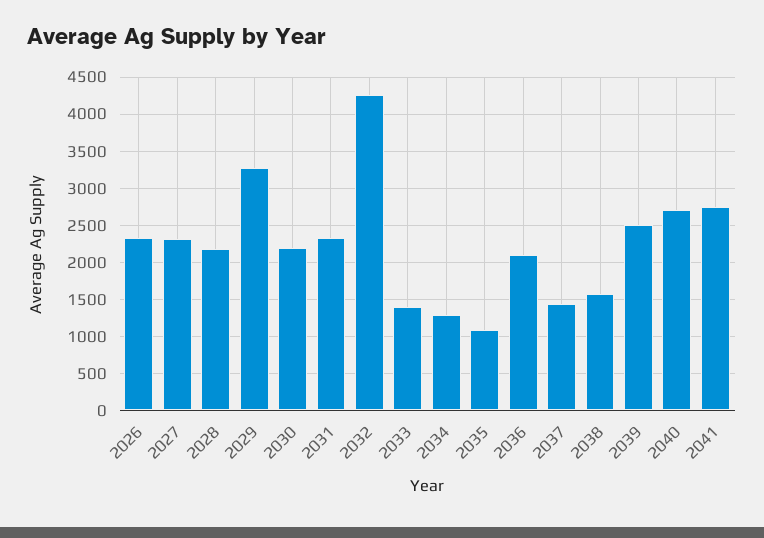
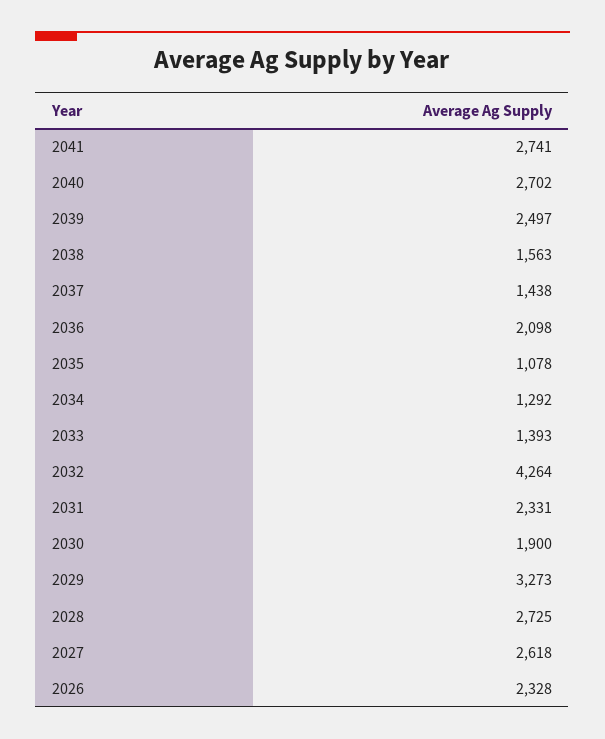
2027: 2300 -> 2618
2028: 2200 -> 2725
2030: 2200 -> 1900

